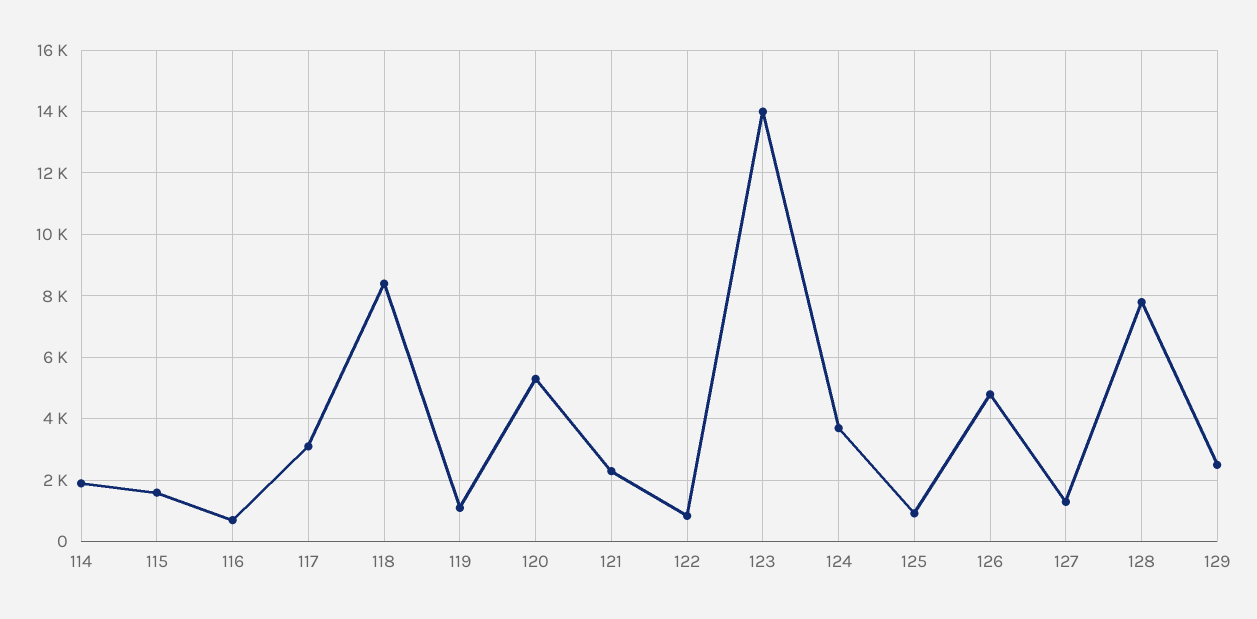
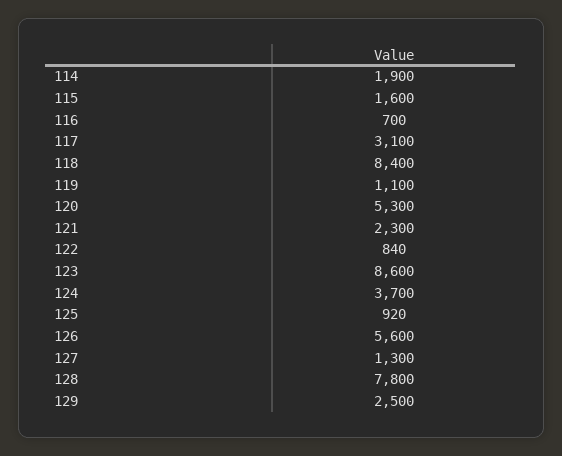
123: 14000 -> 8600
126: 4800 -> 5600

